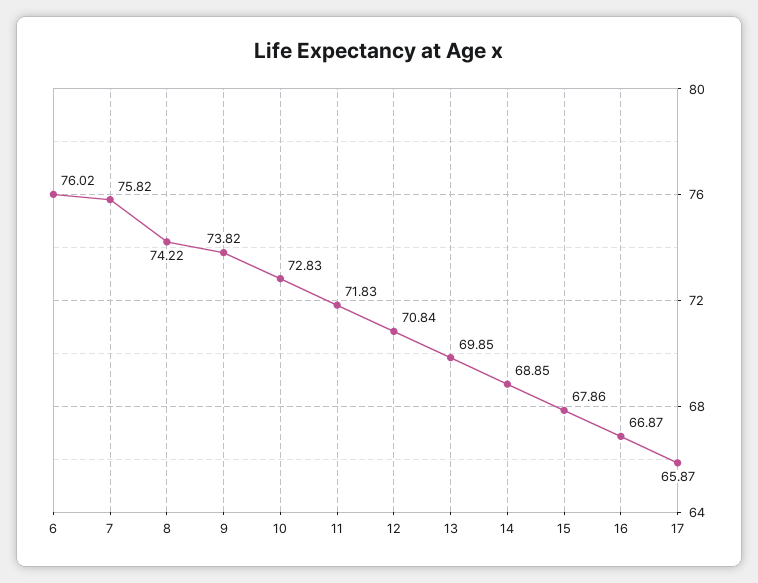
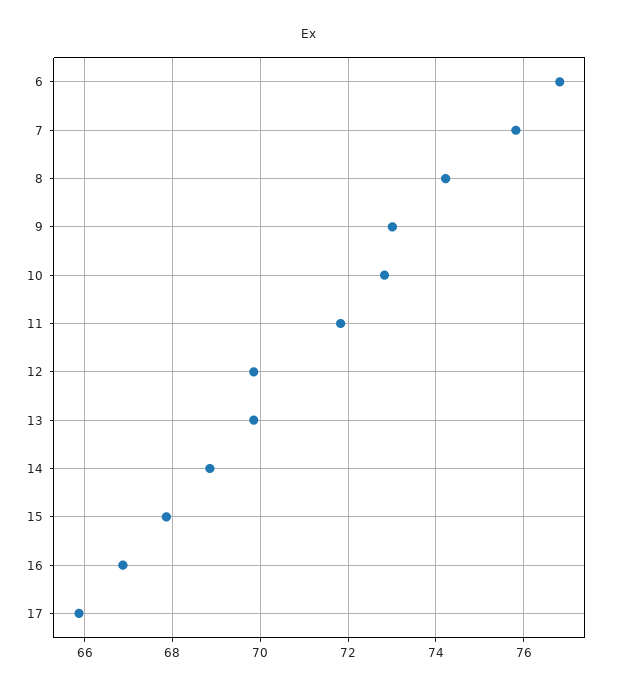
6: 76.02 -> 76.8
9: 73.82 -> 73
12: 70.84 -> 69.8

